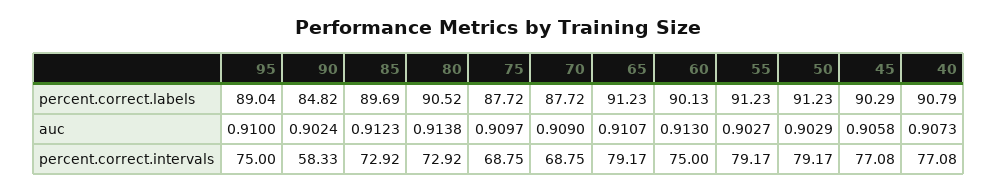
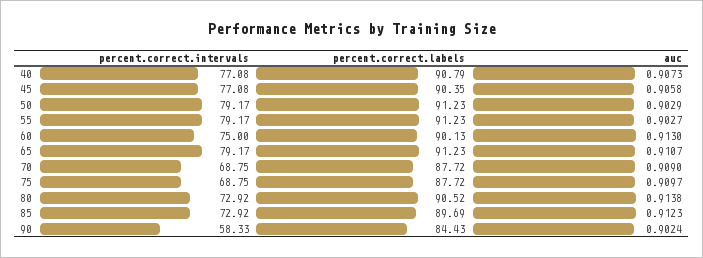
95, percent.correct.labels: 89.04 -> none
90, percent.correct.labels: 84.82 -> 84.43
45, percent.correct.labels: 90.29 -> 90.35
95, auc: 0.91 -> none
95, percent.correct.intervals: 75 -> none

